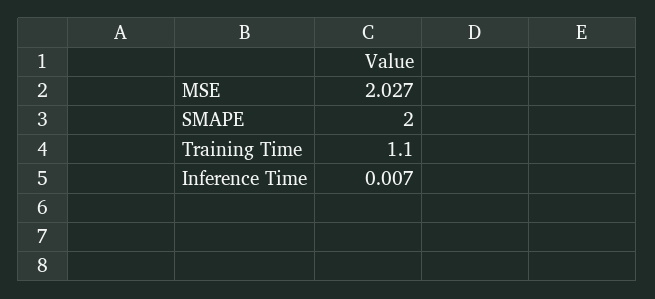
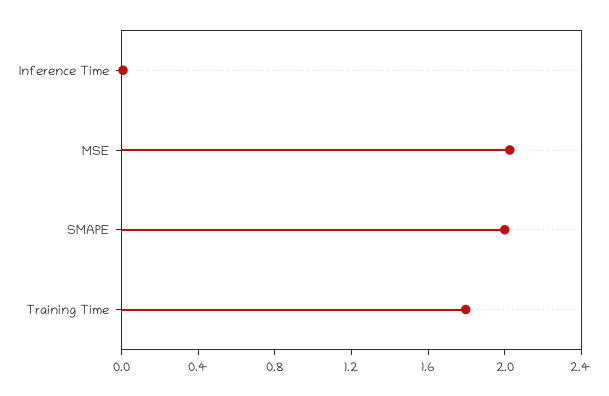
Training Time: 1.1 -> 1.8

